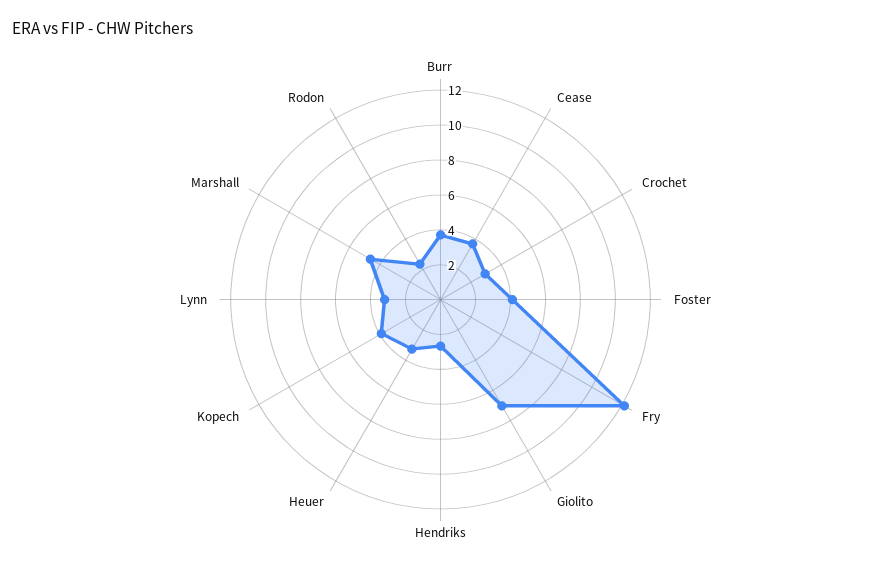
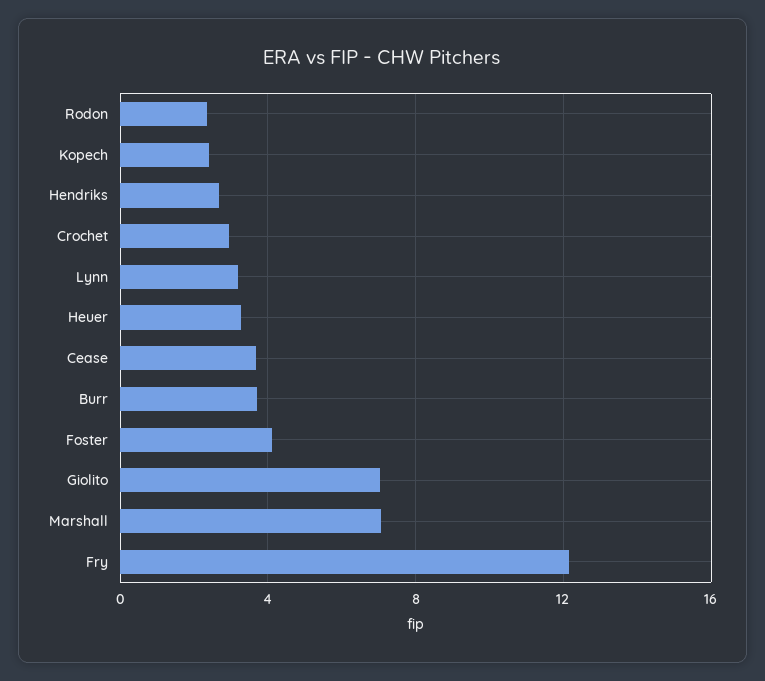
Kopech: 4 -> 2.5
Marshall: 4.5 -> 7

